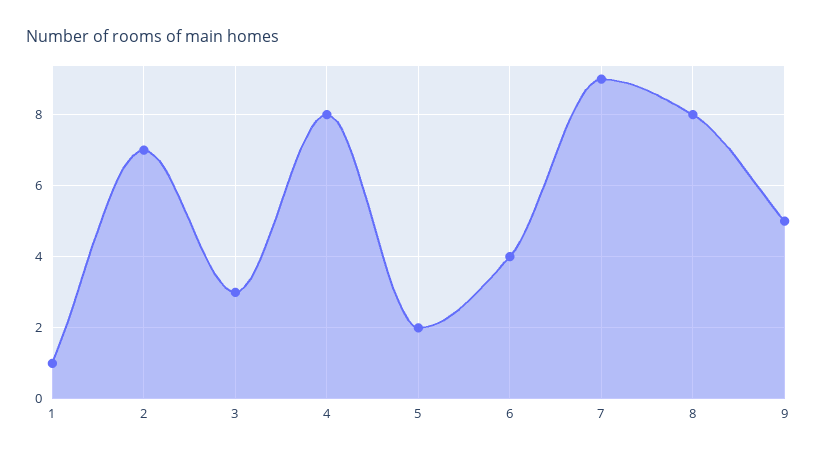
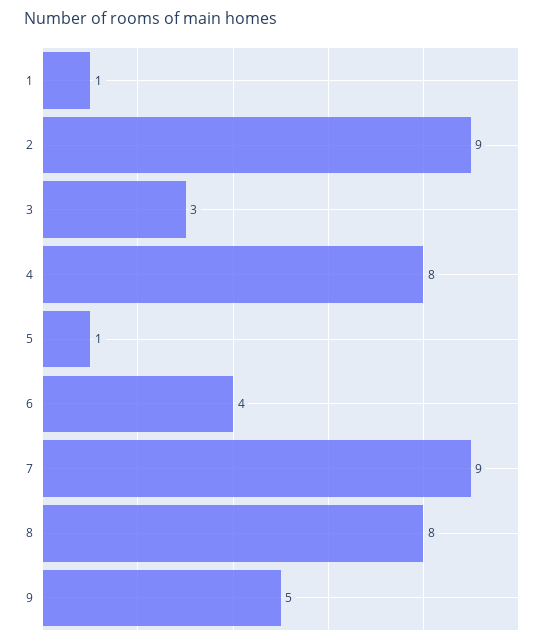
2: 7 -> 9
5: 2 -> 1

